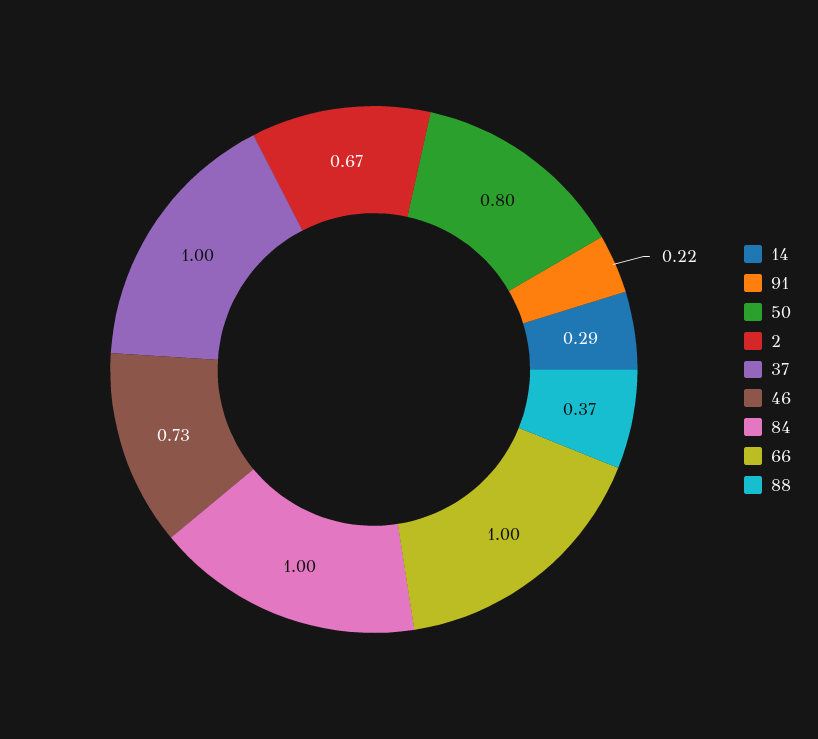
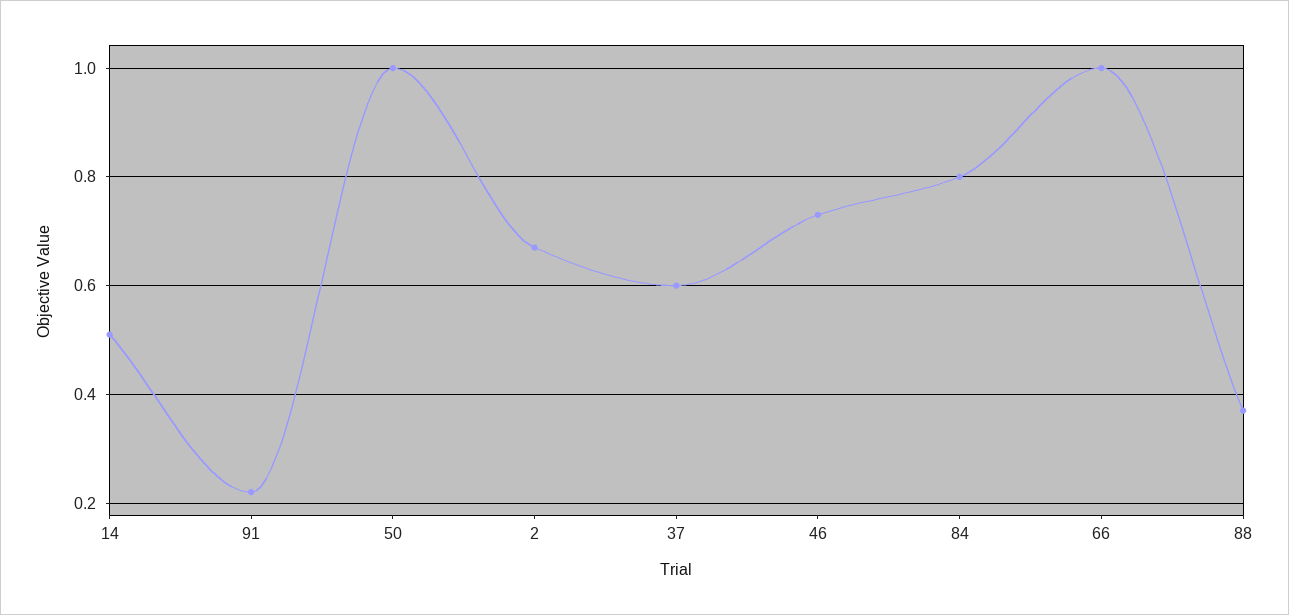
14: 0.29 -> 0.5
50: 0.8 -> 1
37: 1 -> 0.6
84: 1 -> 0.8

